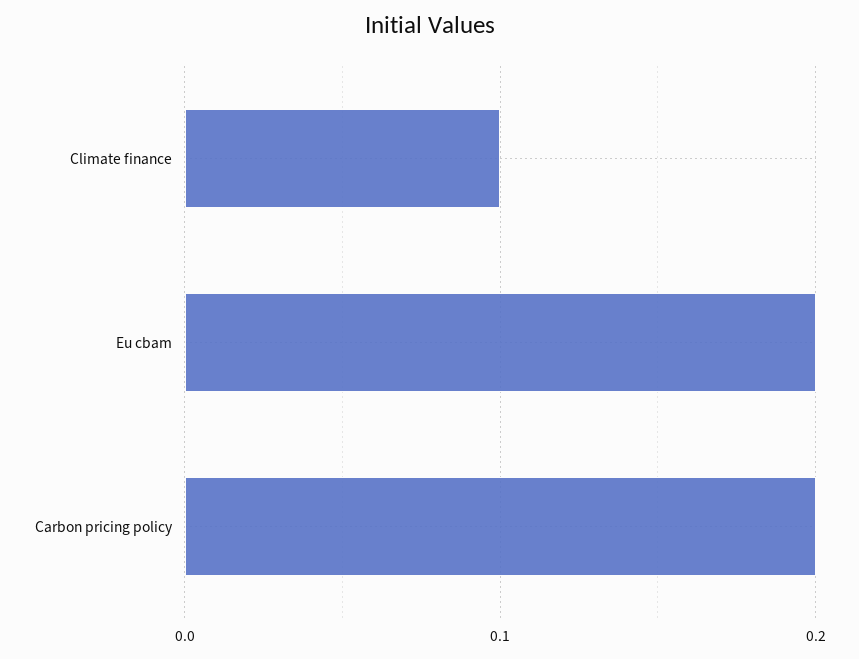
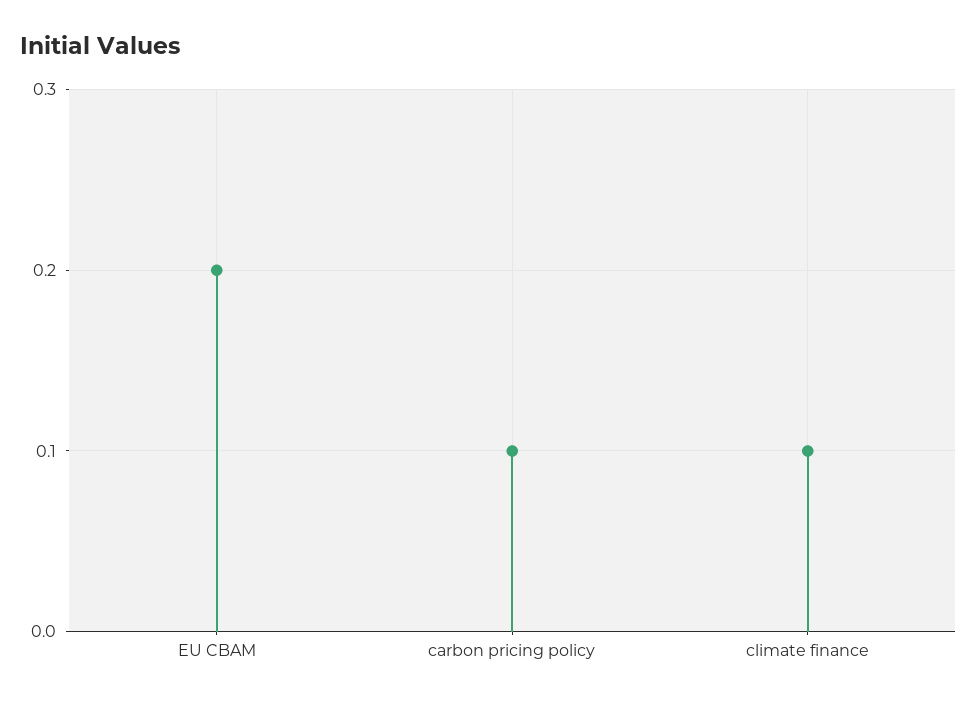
Carbon pricing policy: 0.2 -> 0.1

